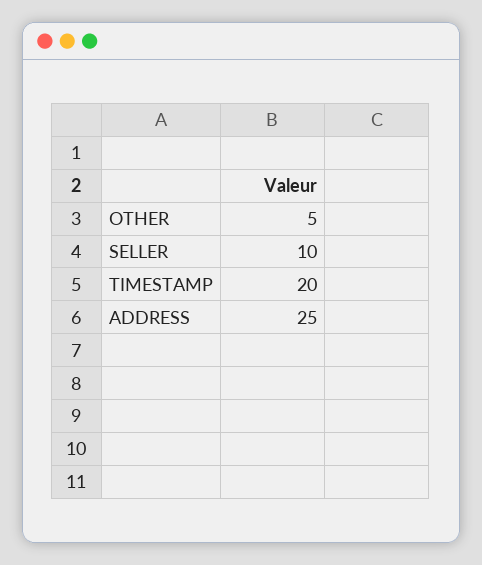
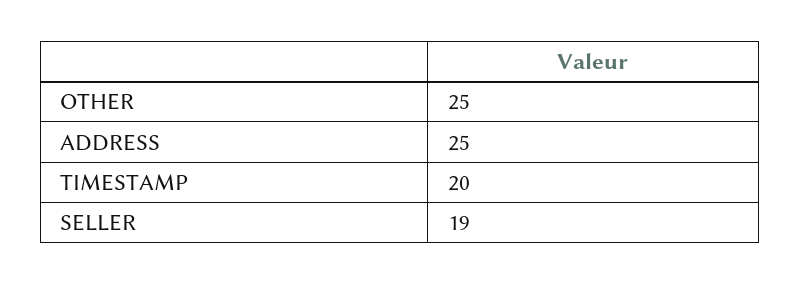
OTHER: 5 -> 25
SELLER: 10 -> 19

